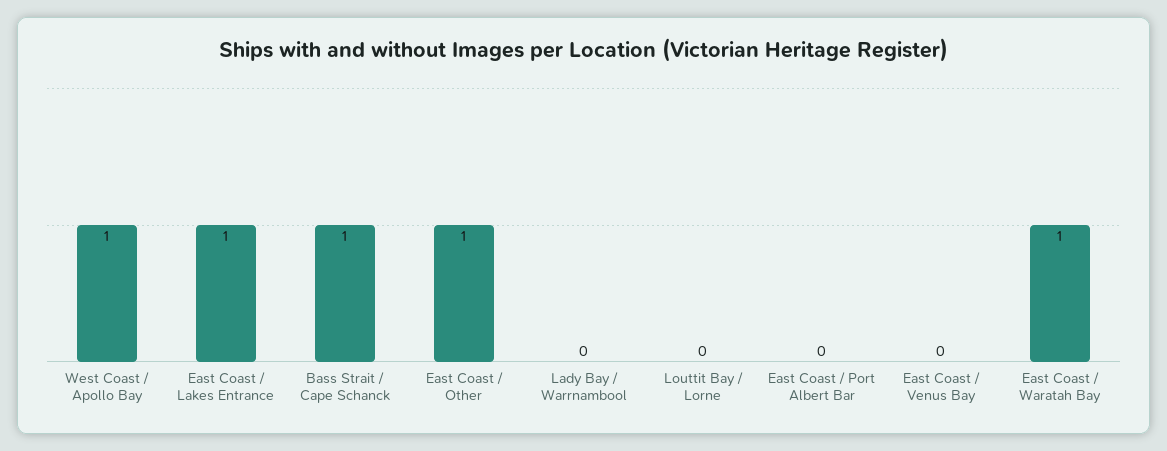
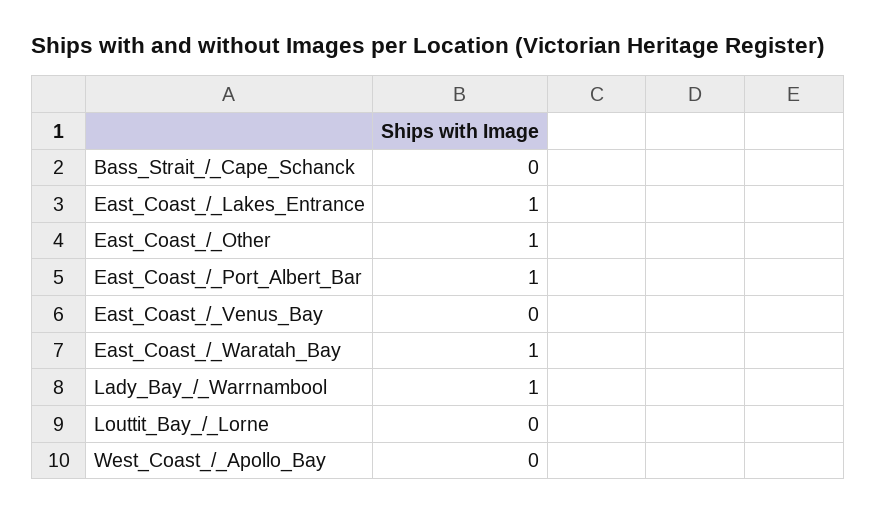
West Coast / Apollo Bay: 1 -> 0
Bass Strait / Cape Schanck: 1 -> 0
Lady Bay / Warrnambool: 0 -> 1
East Coast / Port Albert Bar: 0 -> 1

